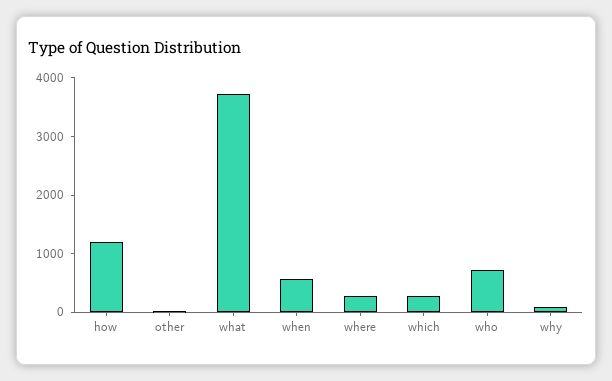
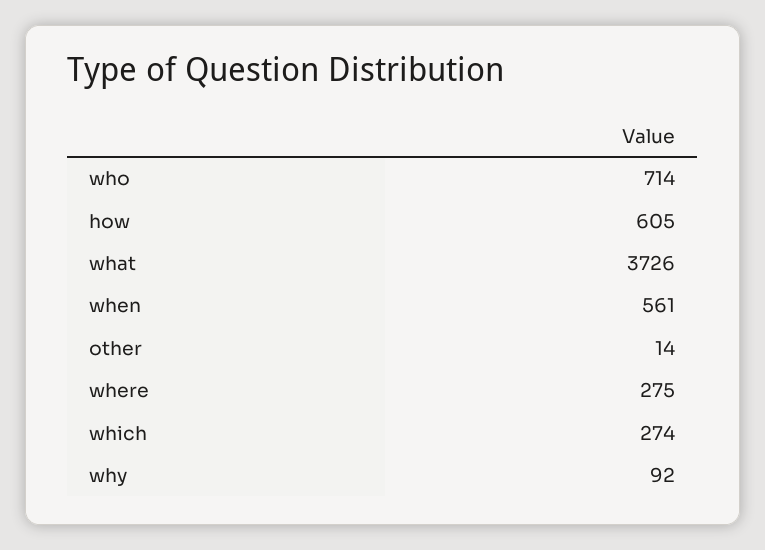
how: 1200 -> 605

